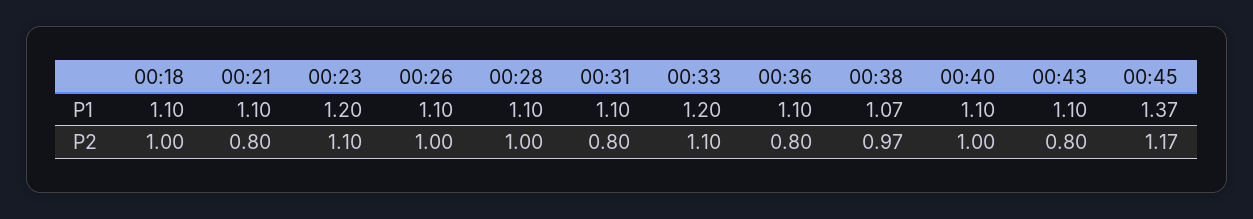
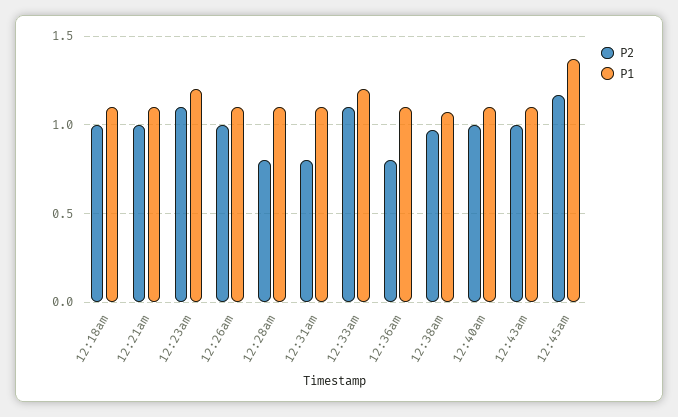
P2, 00:21: 0.8 -> 1
P2, 00:28: 1 -> 0.8
P2, 00:43: 0.8 -> 1

